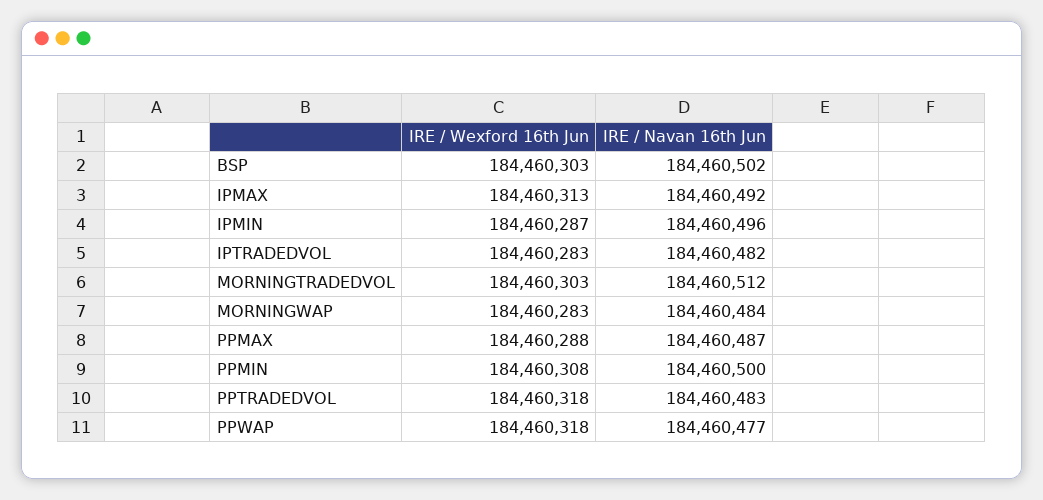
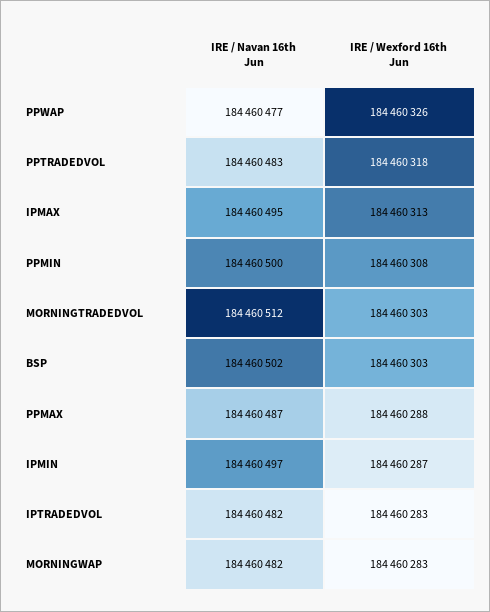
IRE / Navan 16th Jun, IPMAX: 184460492 -> 184460495
IRE / Navan 16th Jun, IPMIN: 184460496 -> 184460497
IRE / Navan 16th Jun, MORNINGWAP: 184460484 -> 184460482
IRE / Wexford 16th Jun, PPWAP: 184460318 -> 184460326

